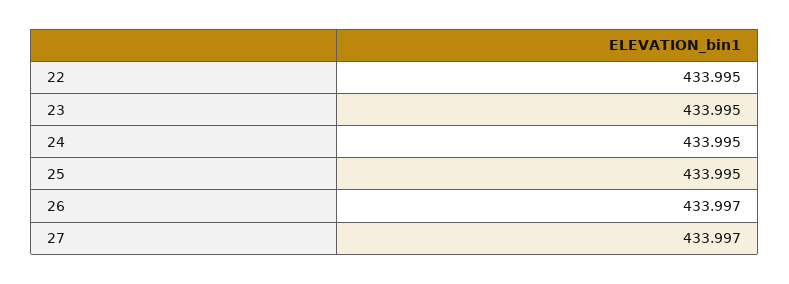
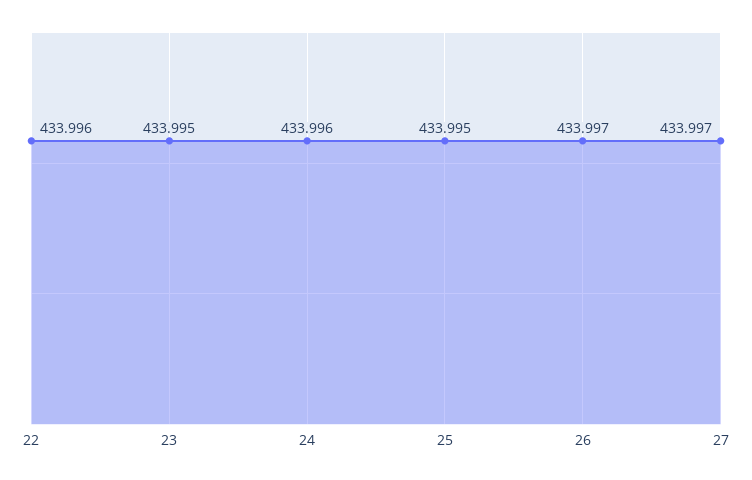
22: 433.995 -> 433.996
24: 433.995 -> 433.996

